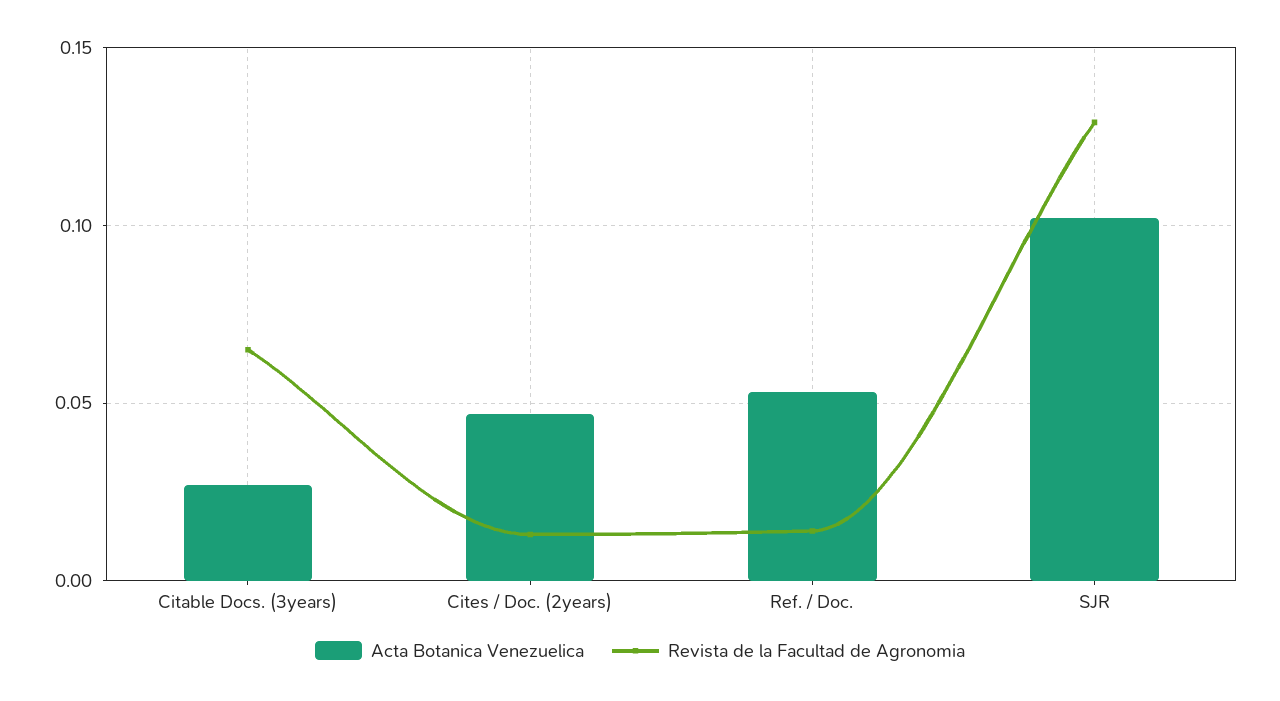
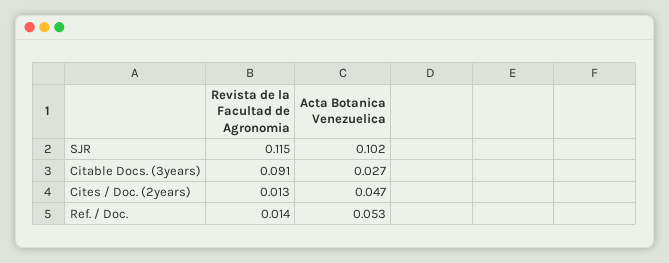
Revista de la Facultad de Agronomia, Citable Docs. (3years): 0.065 -> 0.091
Revista de la Facultad de Agronomia, SJR: 0.13 -> 0.115

